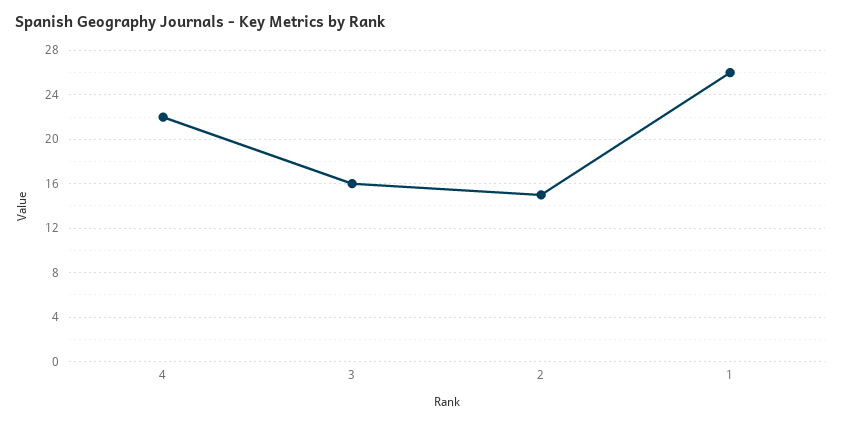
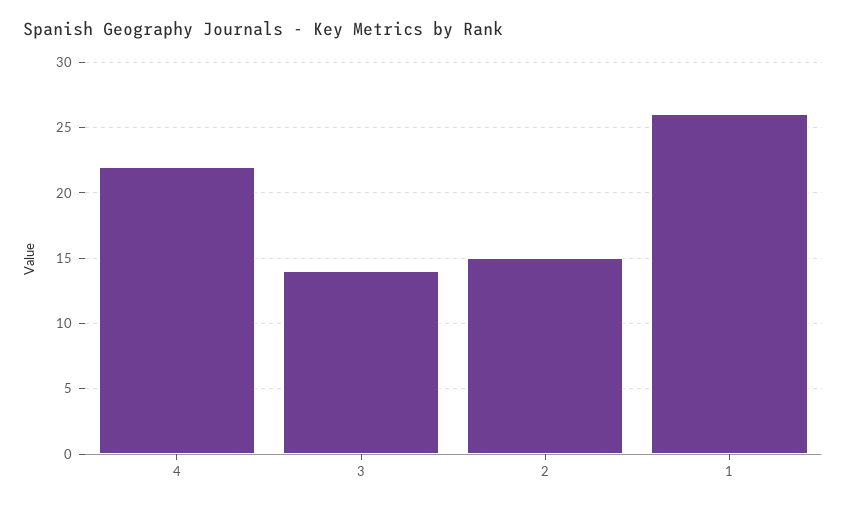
3: 16 -> 14

